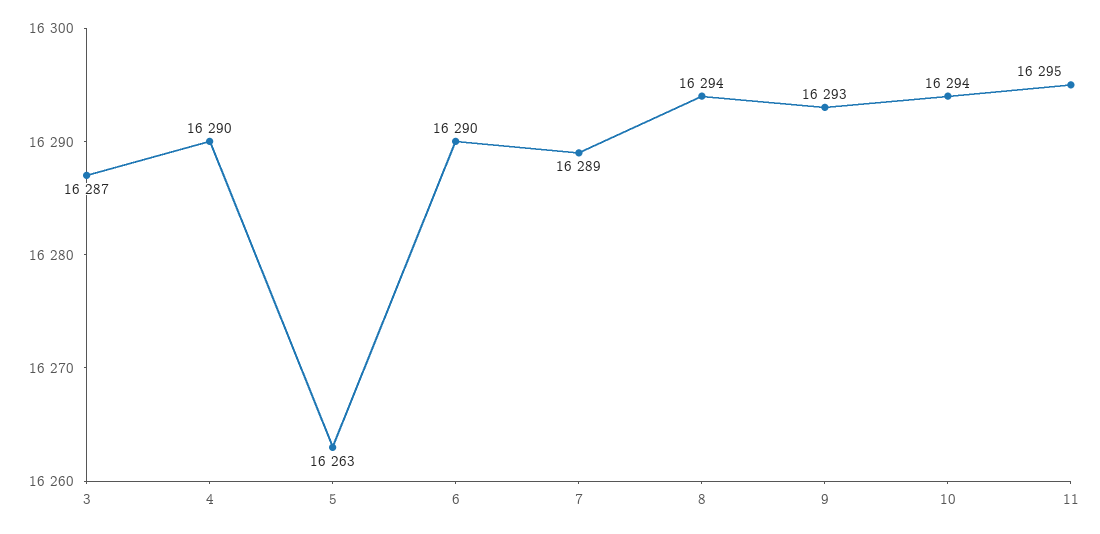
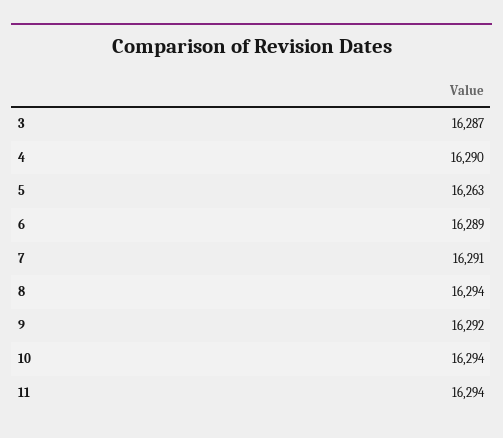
6: 16290 -> 16289
7: 16289 -> 16291
9: 16293 -> 16292
11: 16295 -> 16294

